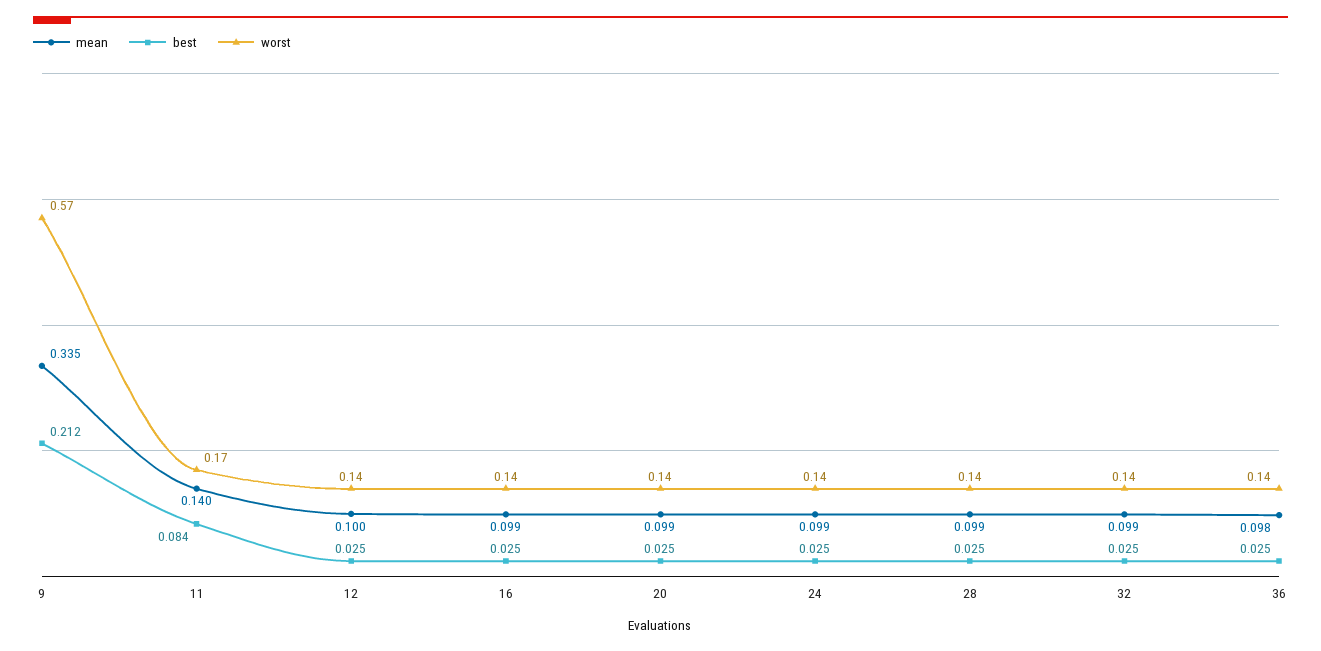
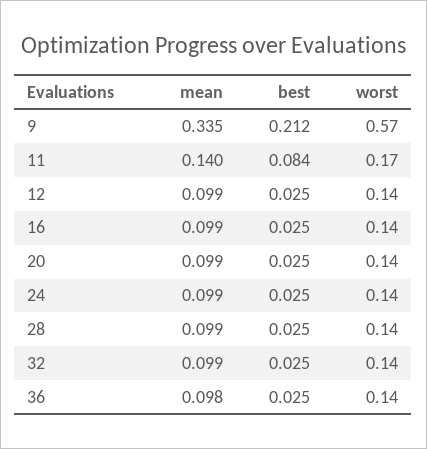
mean, 12: 0.1 -> 0.099

